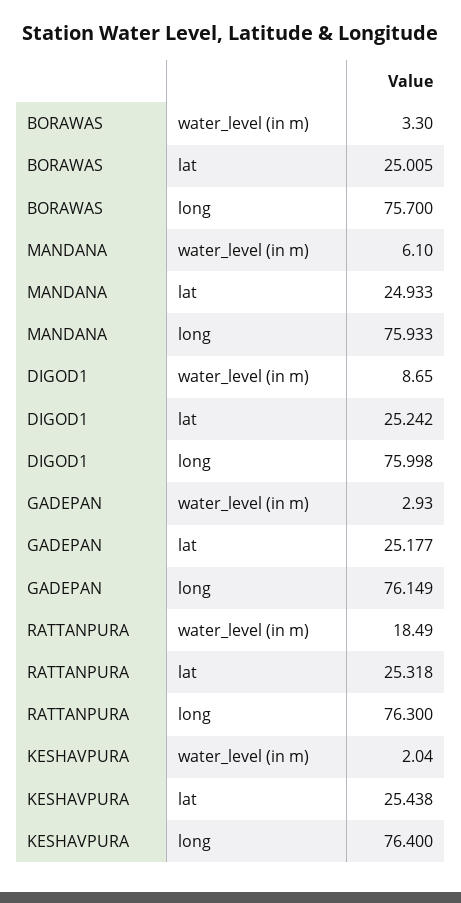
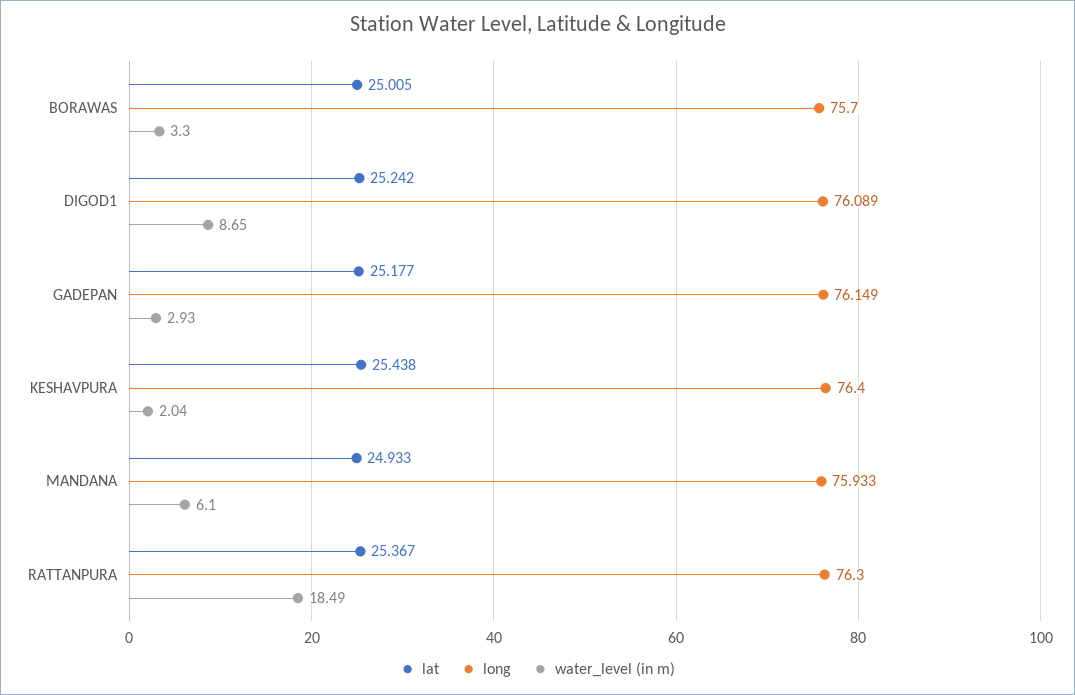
long, DIGOD1: 75.998 -> 76.089
lat, RATTANPURA: 25.318 -> 25.367

